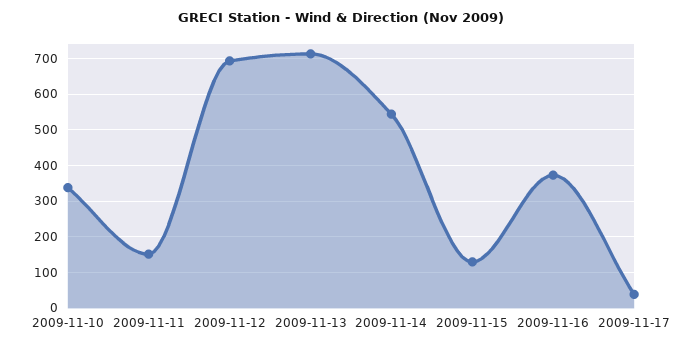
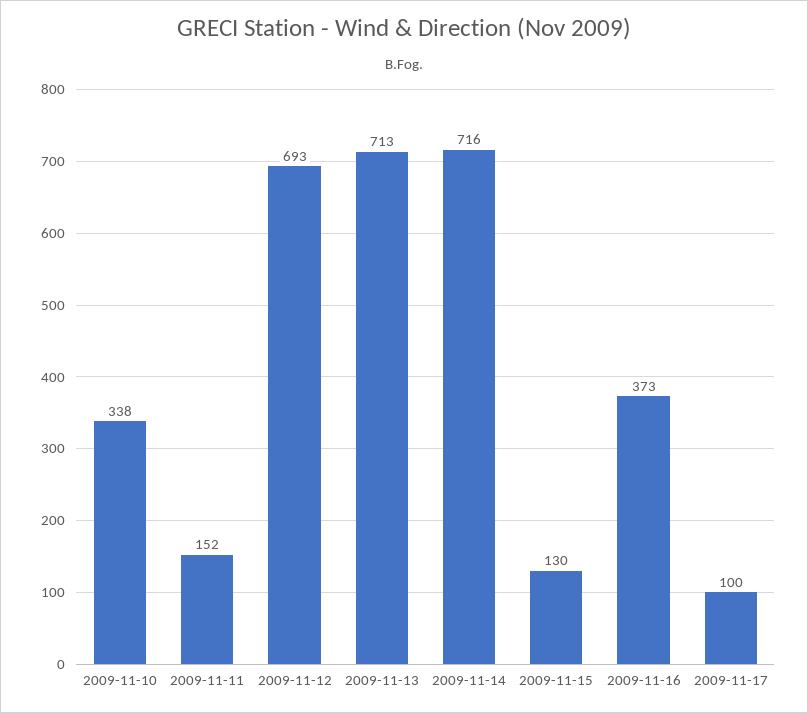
2009-11-14: 540 -> 716
2009-11-17: 40 -> 100

